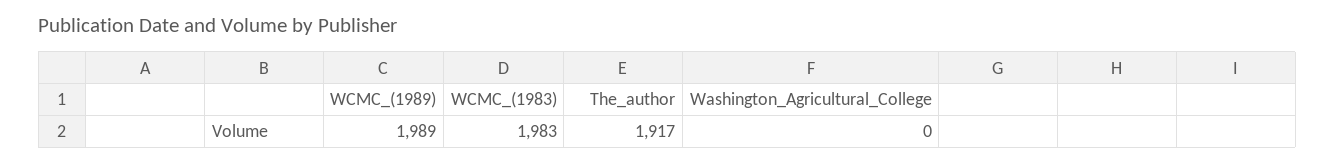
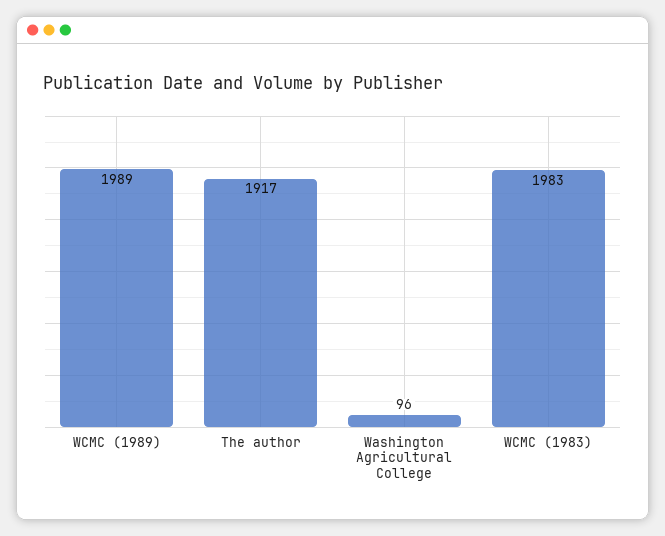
Washington_Agricultural_College: 0 -> 96

